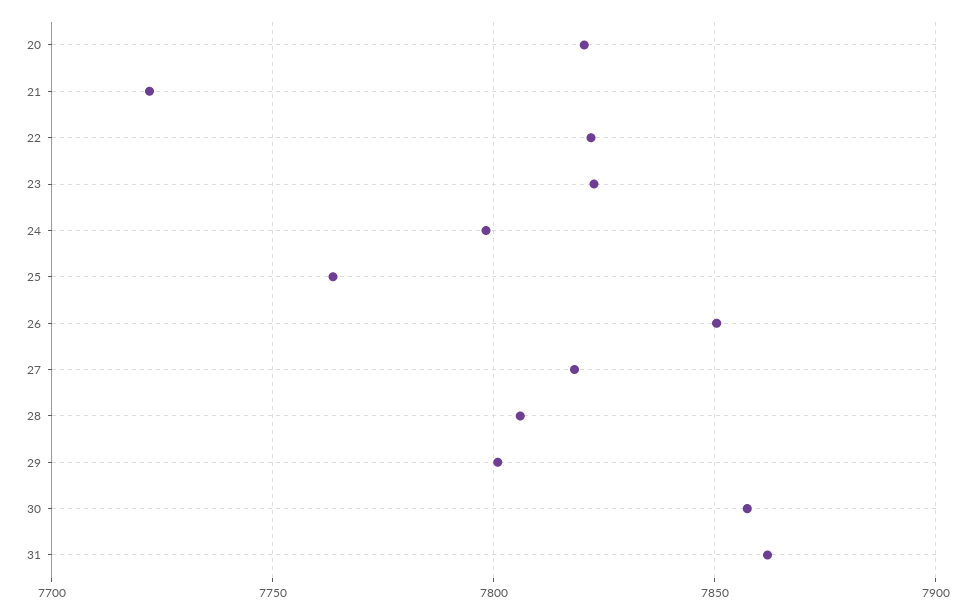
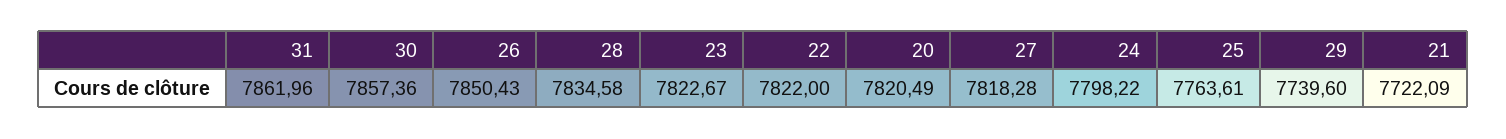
28: 7805 -> 7834.58
29: 7800 -> 7739.6

